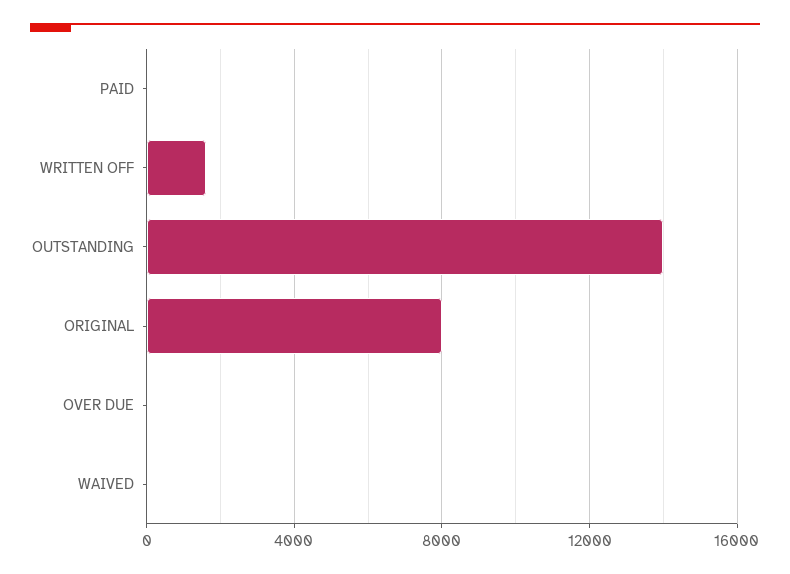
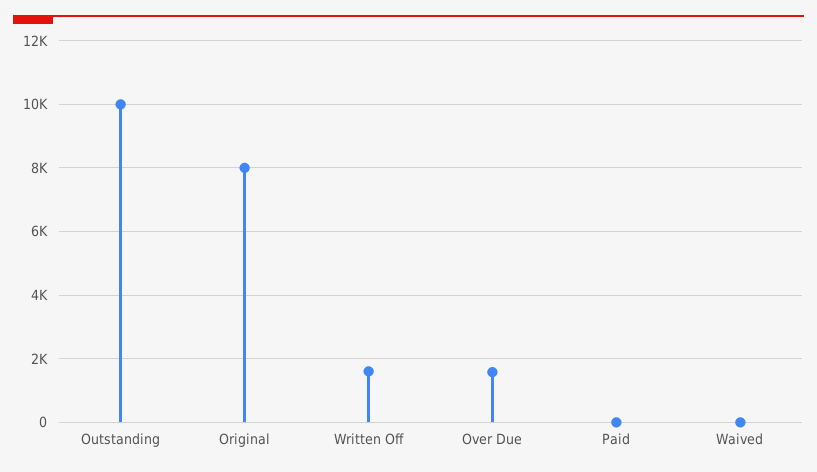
OUTSTANDING: 14000 -> 10000
OVER DUE: 0 -> 1600

